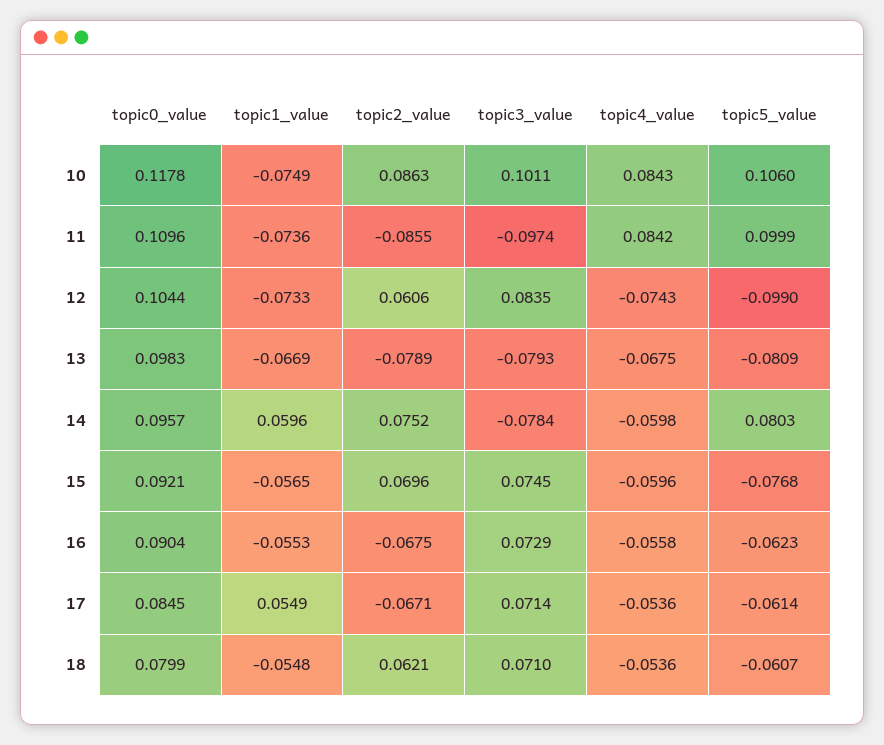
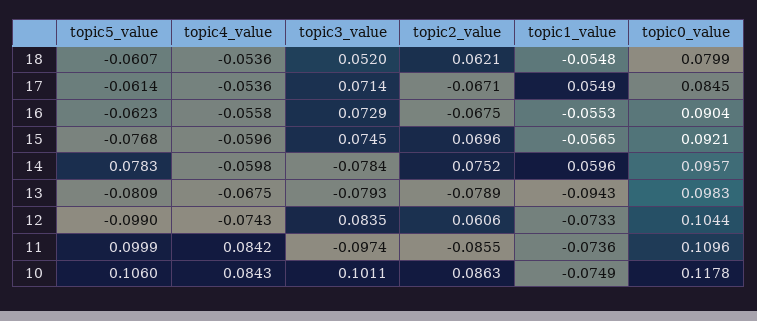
topic1_value, 13: -0.0669 -> -0.0943
topic5_value, 14: 0.0803 -> 0.0783
topic3_value, 18: 0.071 -> 0.052

